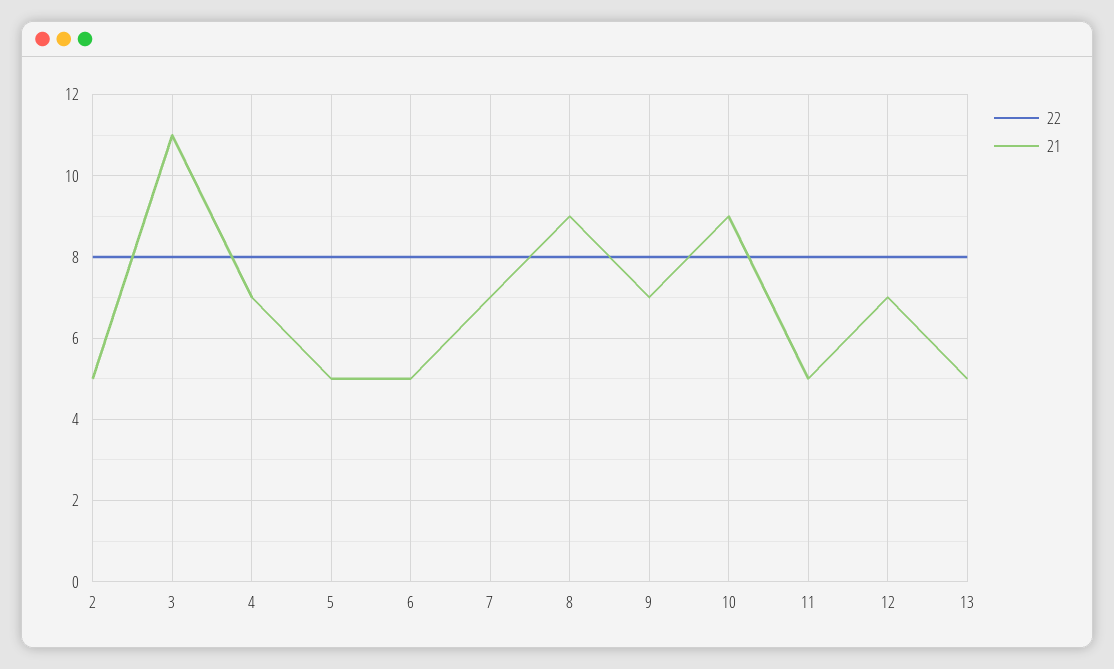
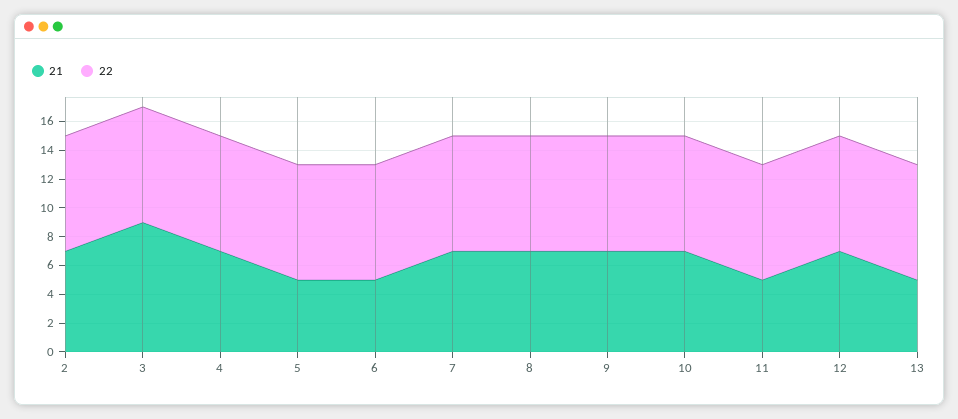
21, 2: 5 -> 7
21, 3: 11 -> 9
21, 8: 9 -> 7
21, 10: 9 -> 7

